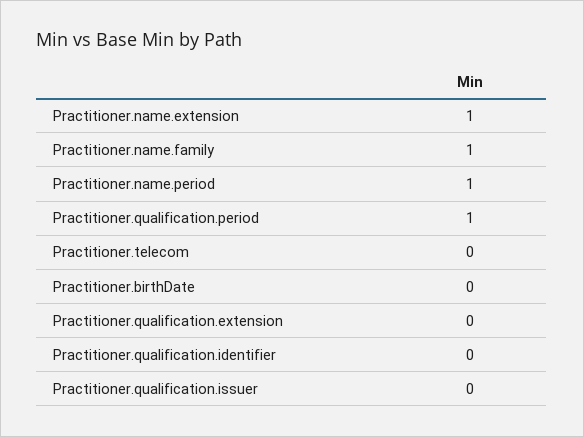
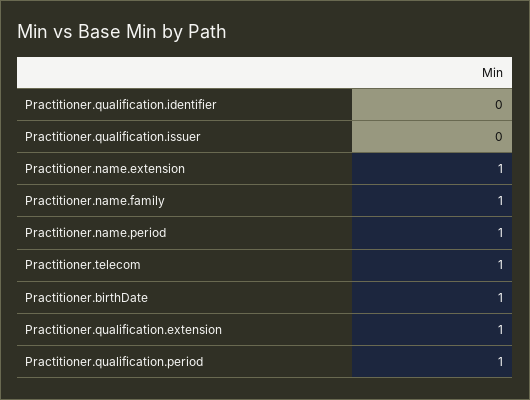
Practitioner.telecom: 0 -> 1
Practitioner.birthDate: 0 -> 1
Practitioner.qualification.extension: 0 -> 1

